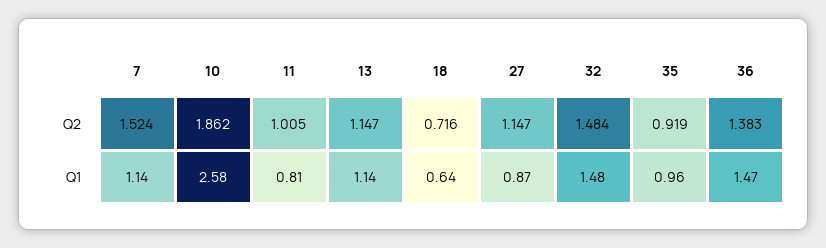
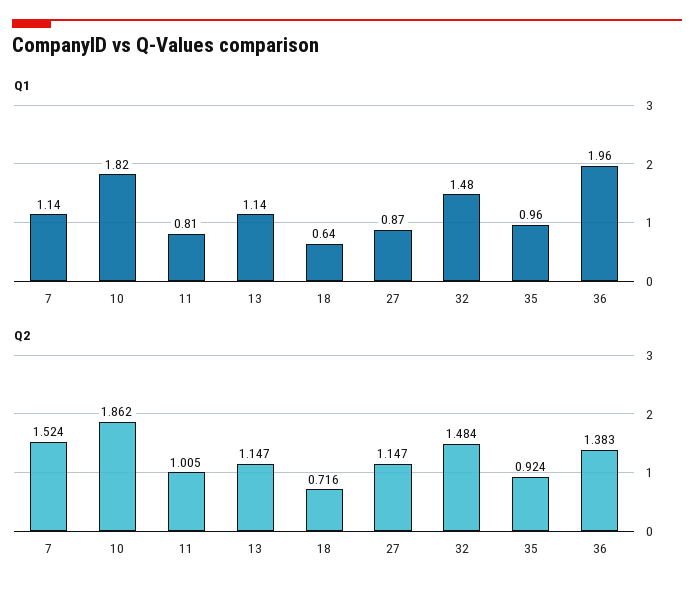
Q2, 35: 0.919 -> 0.924
Q1, 10: 2.58 -> 1.82
Q1, 36: 1.47 -> 1.96

